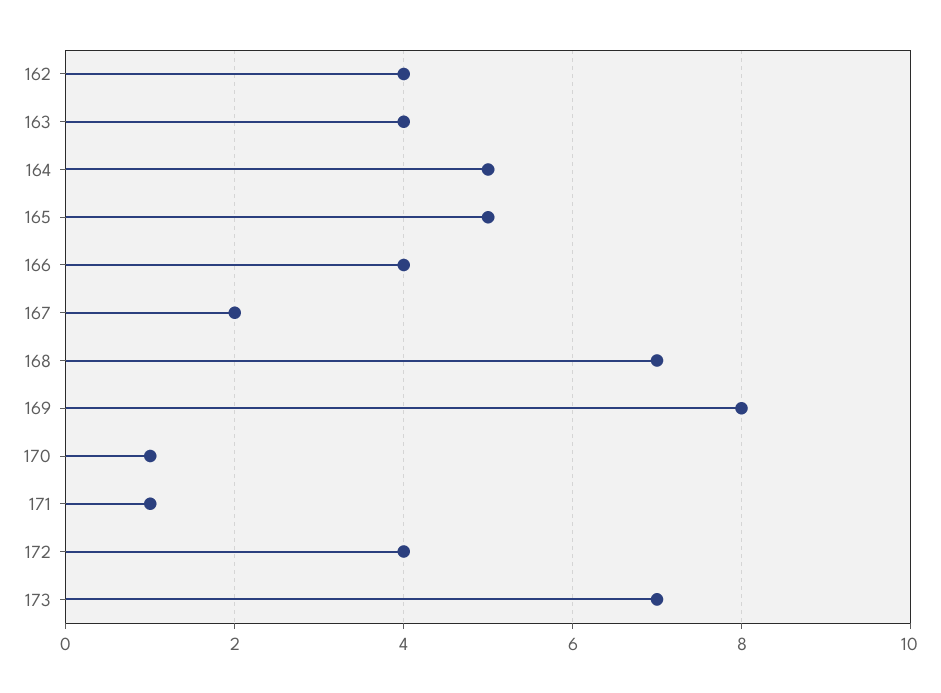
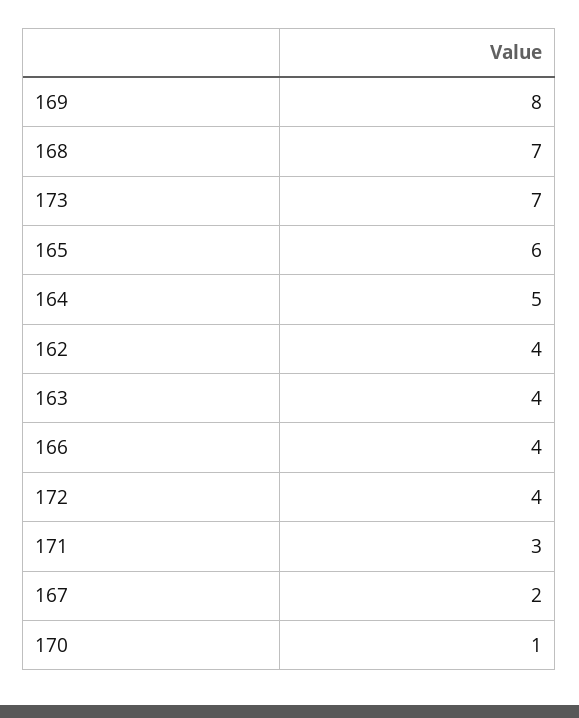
165: 5 -> 6
171: 1 -> 3

